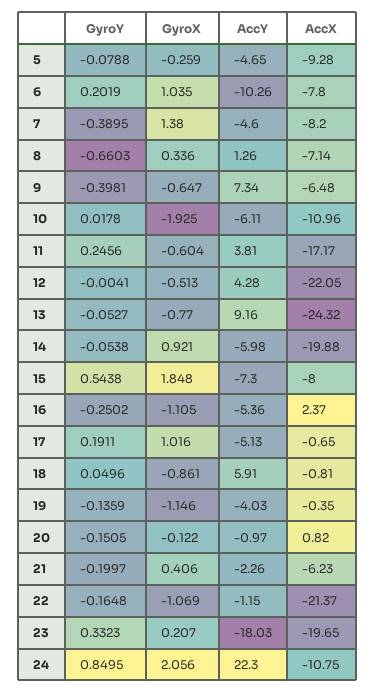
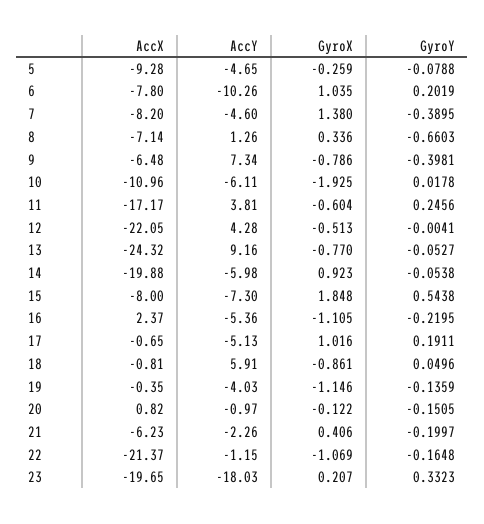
GyroX, 9: -0.647 -> -0.786
GyroX, 14: 0.921 -> 0.923
GyroY, 16: -0.2502 -> -0.2195
GyroY, 24: 0.8495 -> none
GyroX, 24: 2.056 -> none
AccY, 24: 22.3 -> none
AccX, 24: -10.75 -> none

